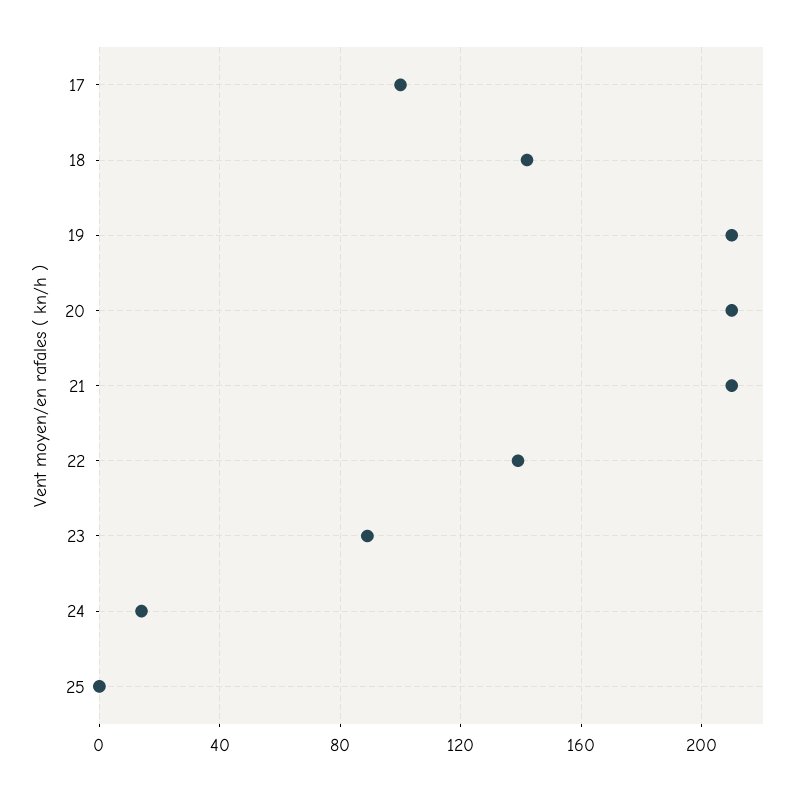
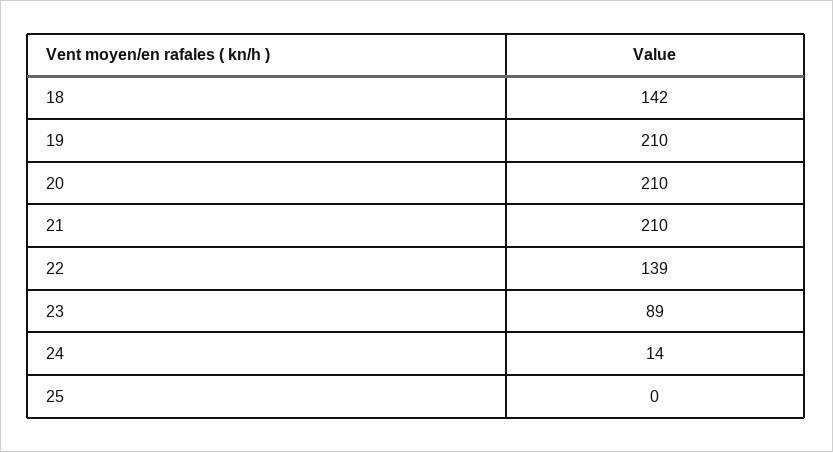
17: 100 -> none

